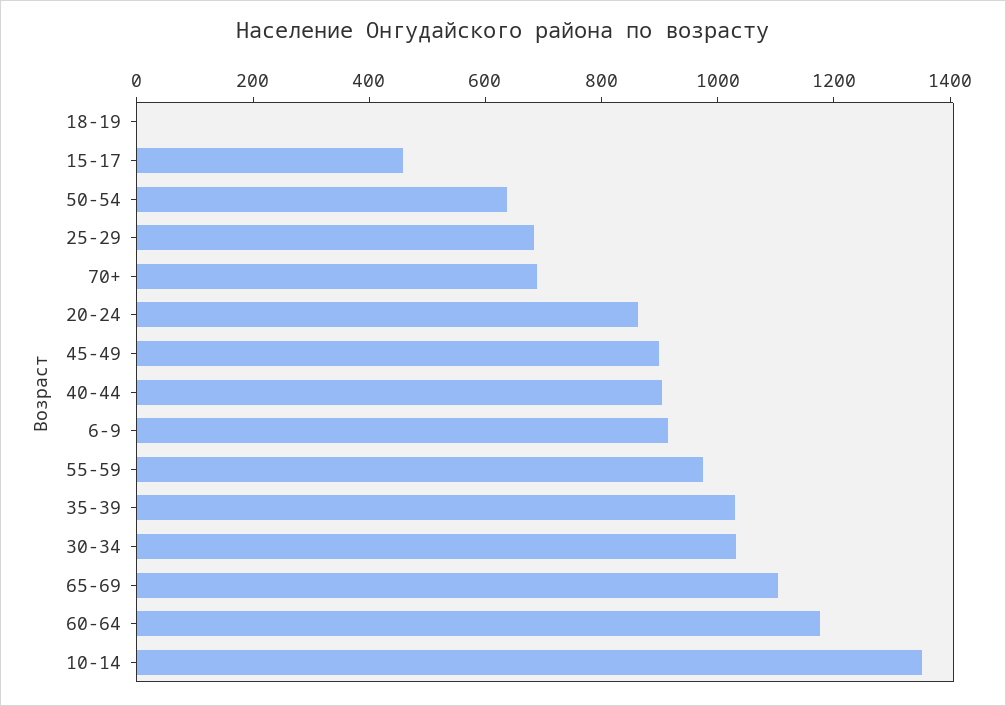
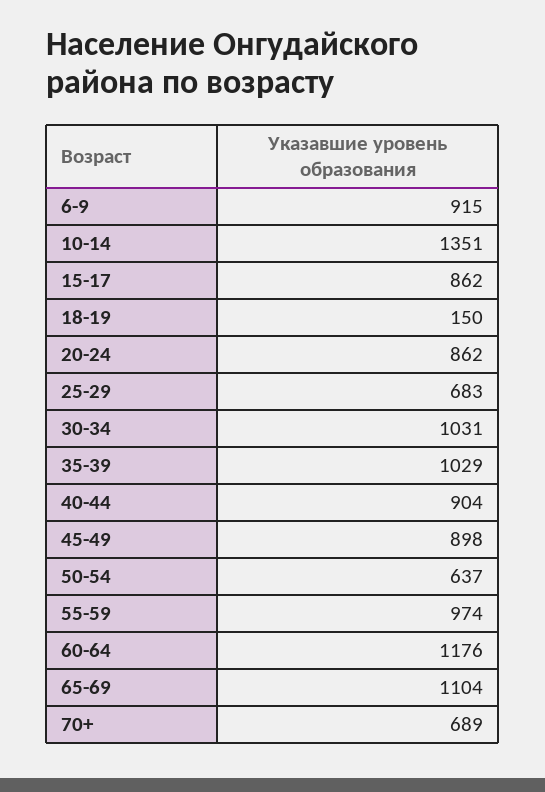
18-19: 0 -> 150
15-17: 450 -> 862

